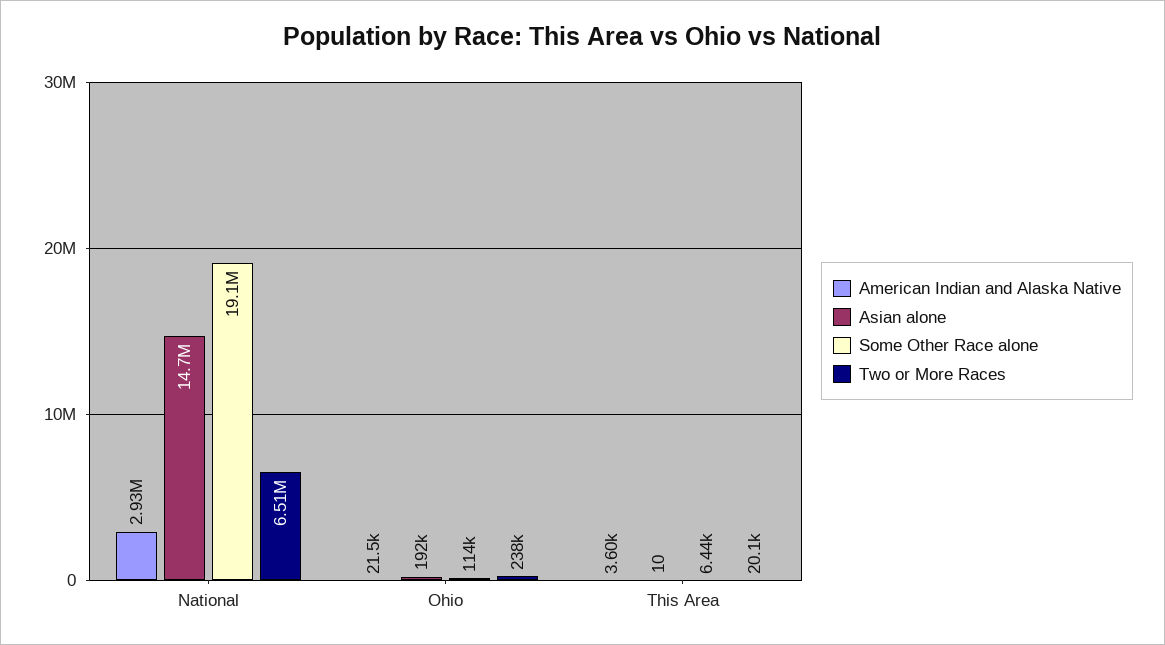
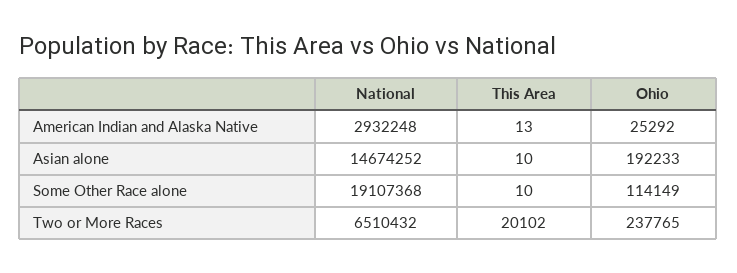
American Indian and Alaska Native, Ohio: 21500 -> 25292
American Indian and Alaska Native, This Area: 3600 -> 13
Some Other Race alone, This Area: 6440 -> 10

